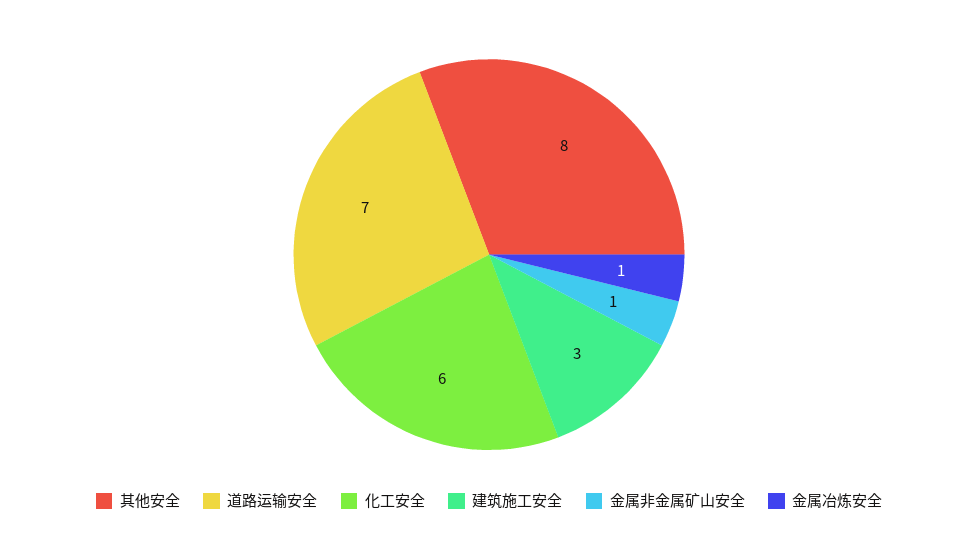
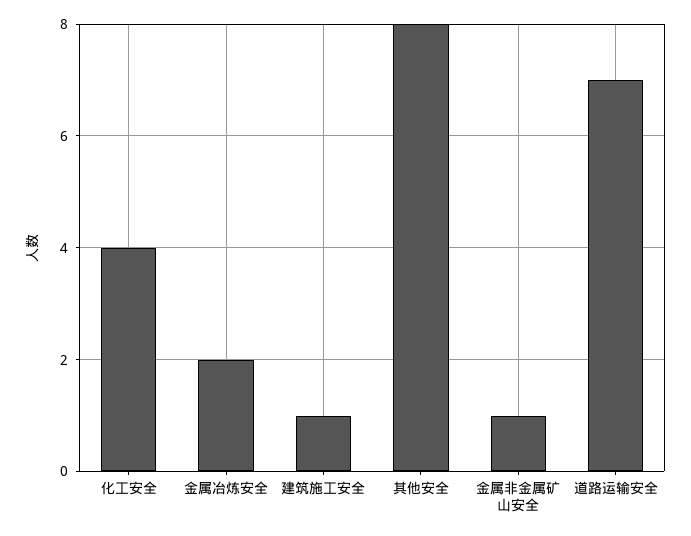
化工安全: 6 -> 4
建筑施工安全: 3 -> 1
金属冶炼安全: 1 -> 2

